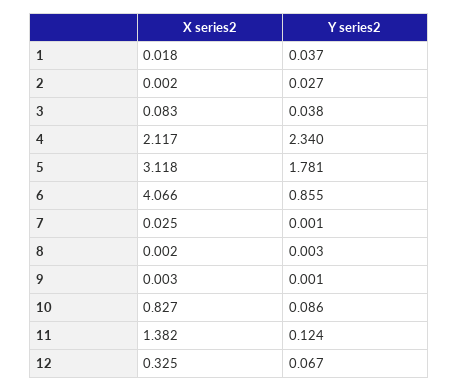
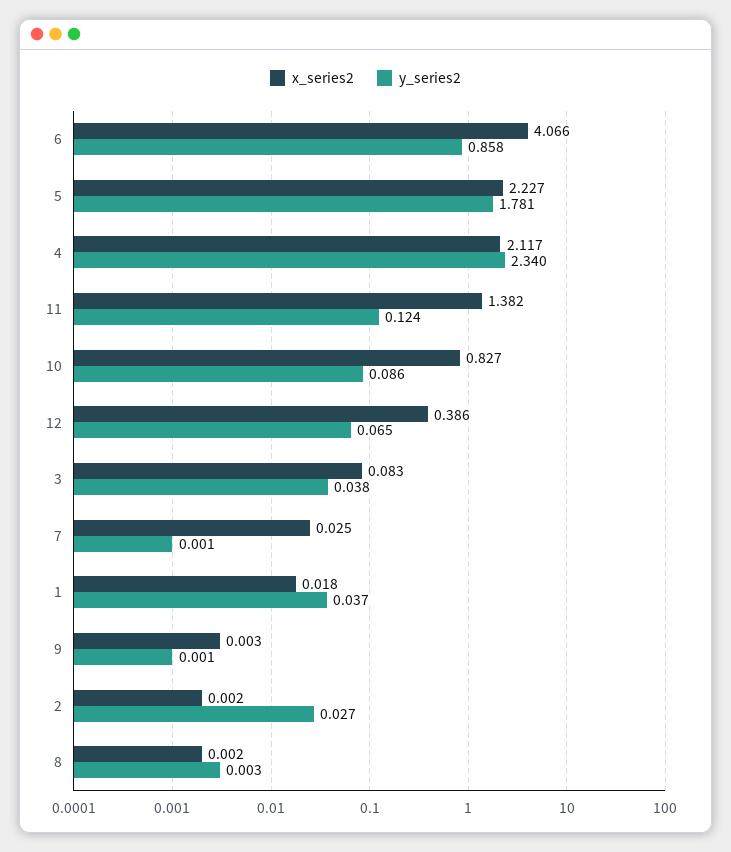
X series2, 5: 3.118 -> 2.227
Y series2, 6: 0.855 -> 0.858
X series2, 12: 0.325 -> 0.386
Y series2, 12: 0.067 -> 0.065

